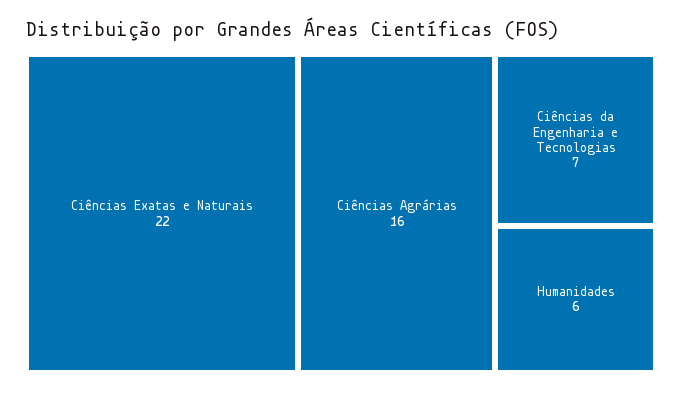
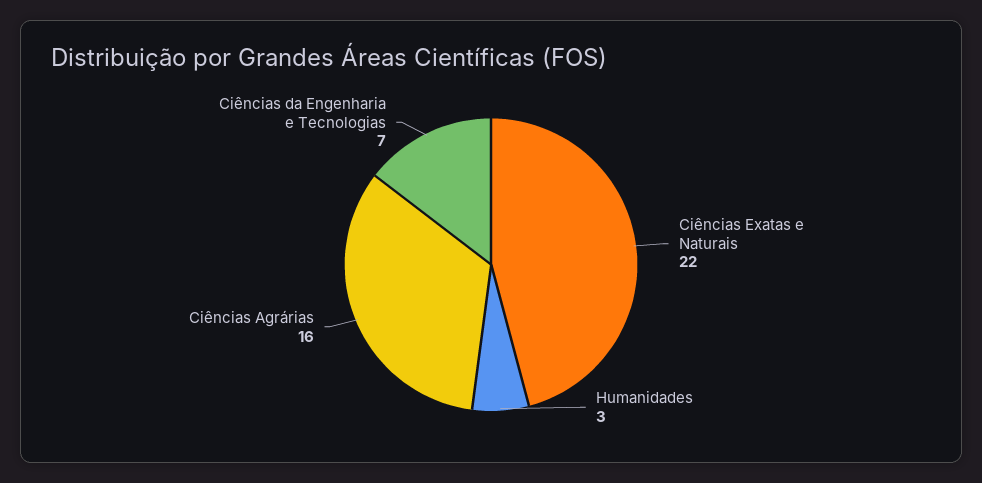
Humanidades: 6 -> 3

